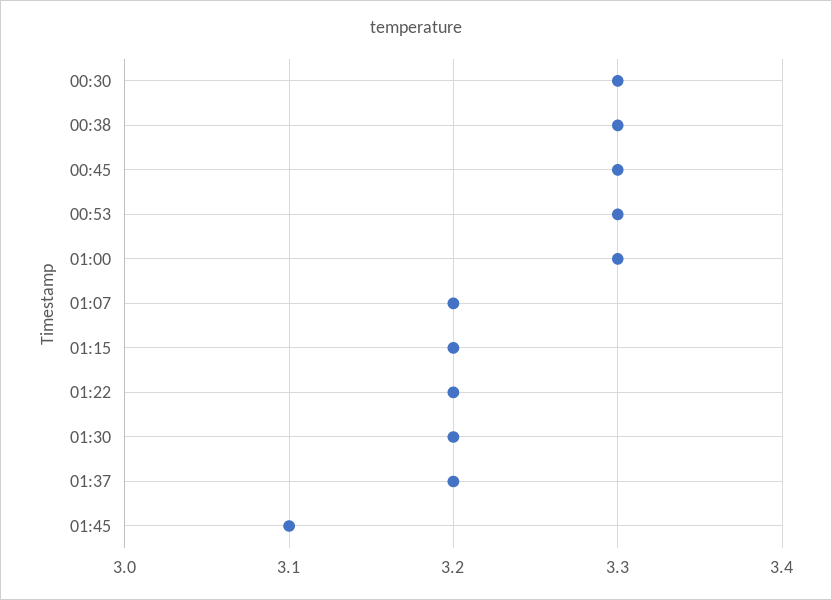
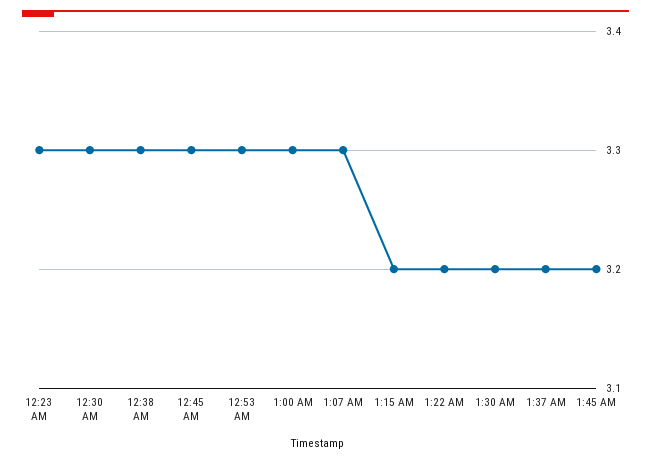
01:07: 3.2 -> 3.3
01:45: 3.1 -> 3.2
12:23 AM: none -> 3.3

